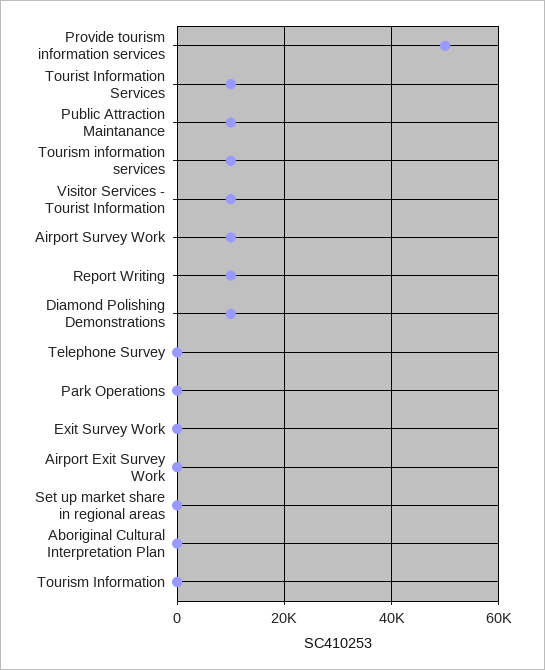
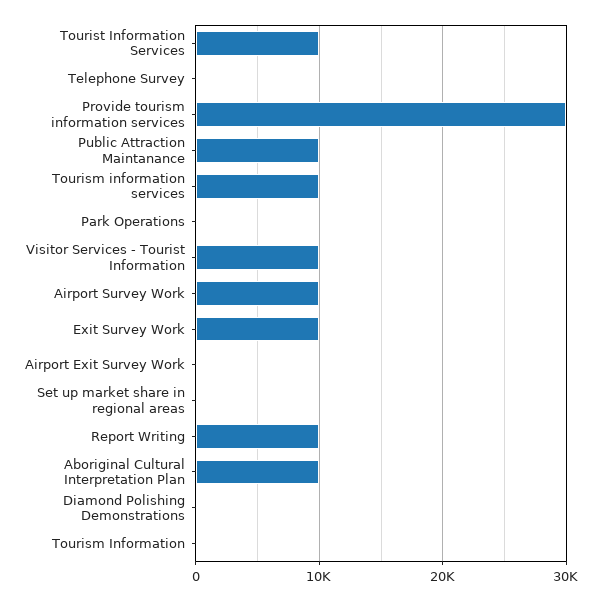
Provide tourism information services: 50000 -> 30000
Diamond Polishing Demonstrations: 10000 -> 0
Exit Survey Work: 0 -> 10000
Aboriginal Cultural Interpretation Plan: 0 -> 10000

